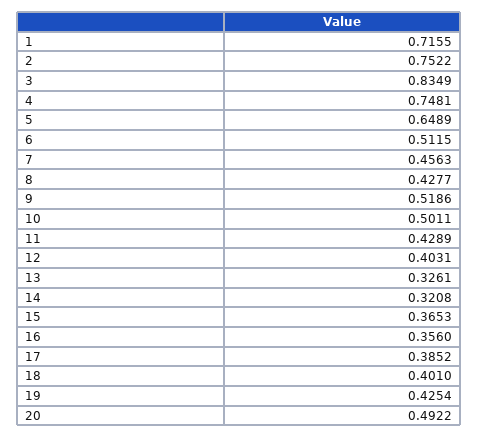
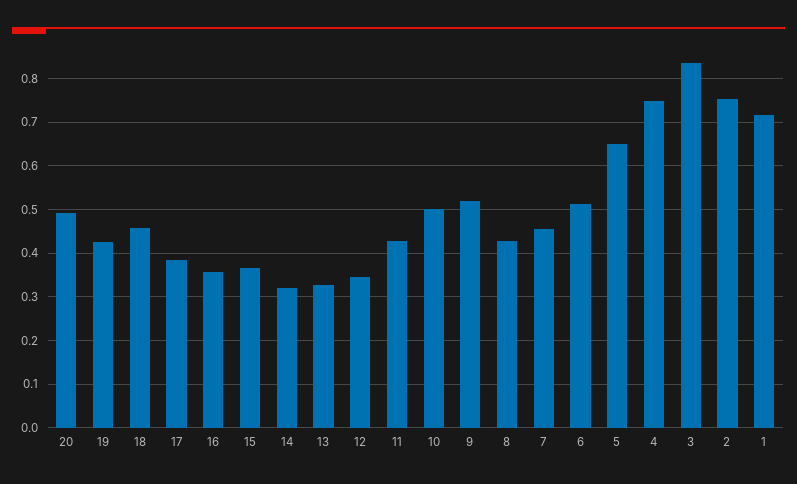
12: 0.4031 -> 0.34
18: 0.401 -> 0.46

